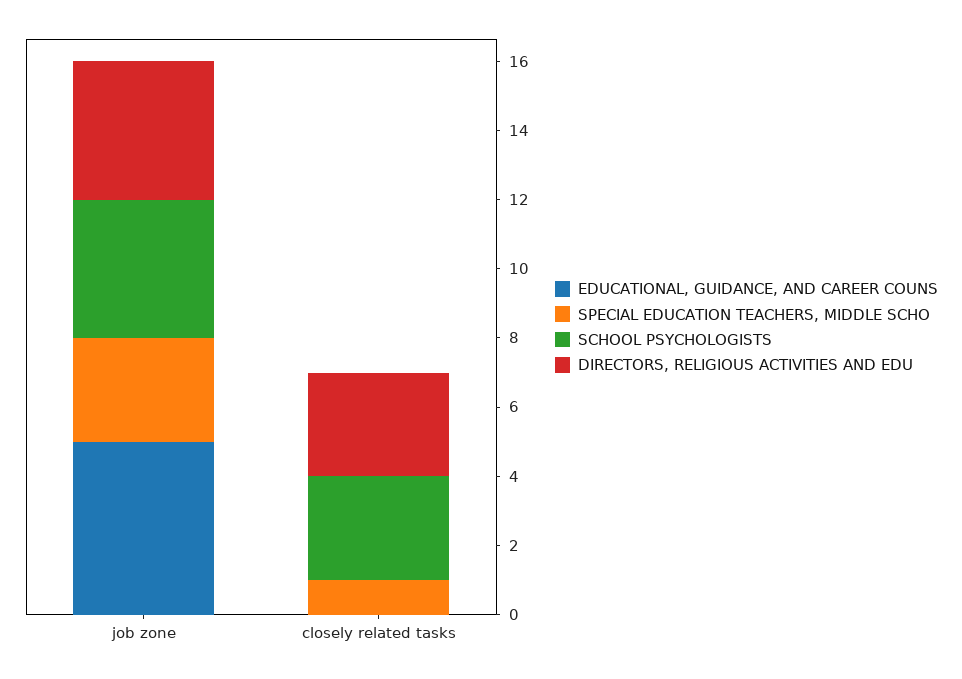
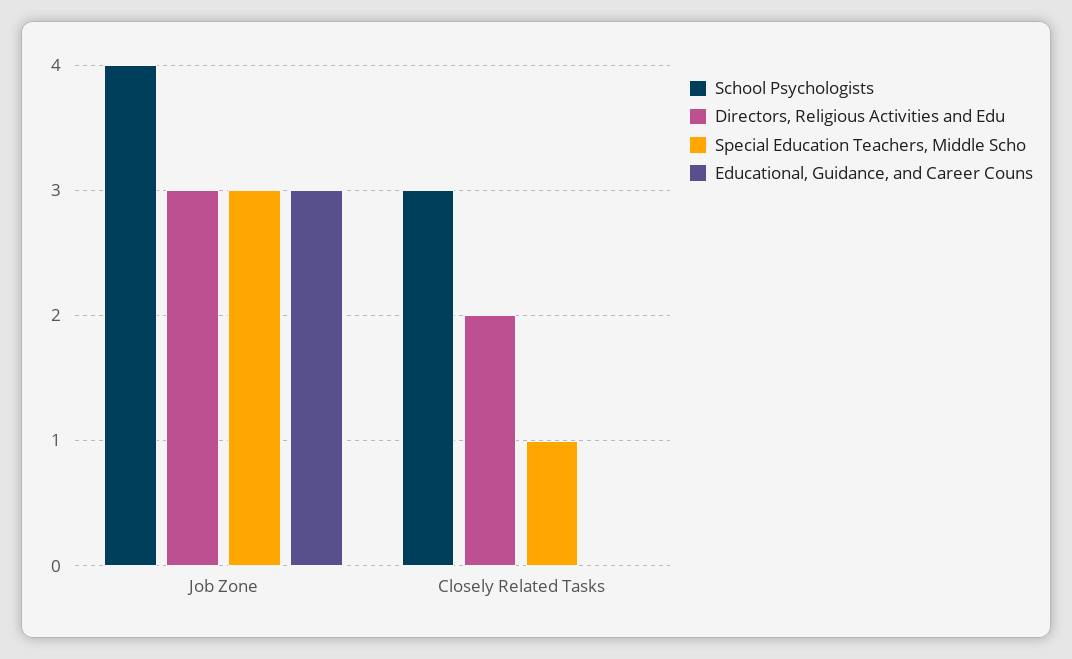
EDUCATIONAL, GUIDANCE, AND CAREER COUNS, job zone: 5 -> 3
DIRECTORS, RELIGIOUS ACTIVITIES AND EDU, job zone: 4 -> 3
DIRECTORS, RELIGIOUS ACTIVITIES AND EDU, closely related tasks: 3 -> 2

